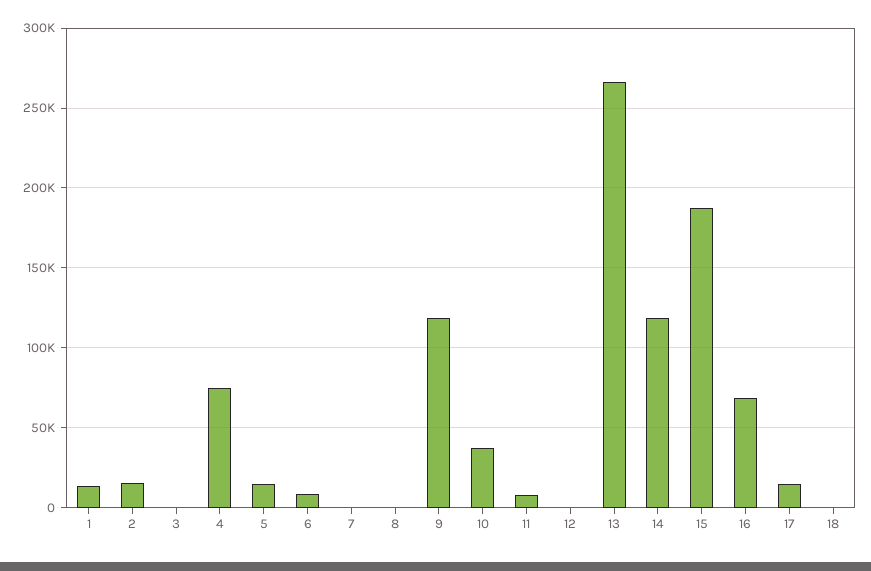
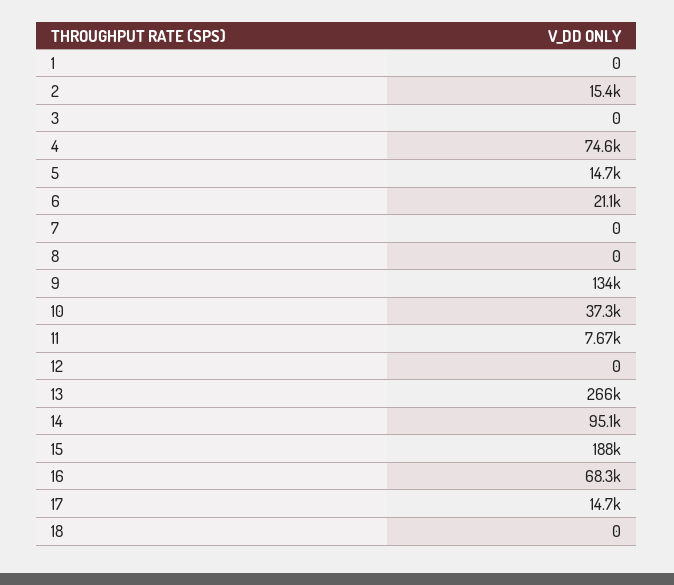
1: 15000 -> 0
6: 10000 -> 21100
9: 120000 -> 134000
14: 120000 -> 95100

